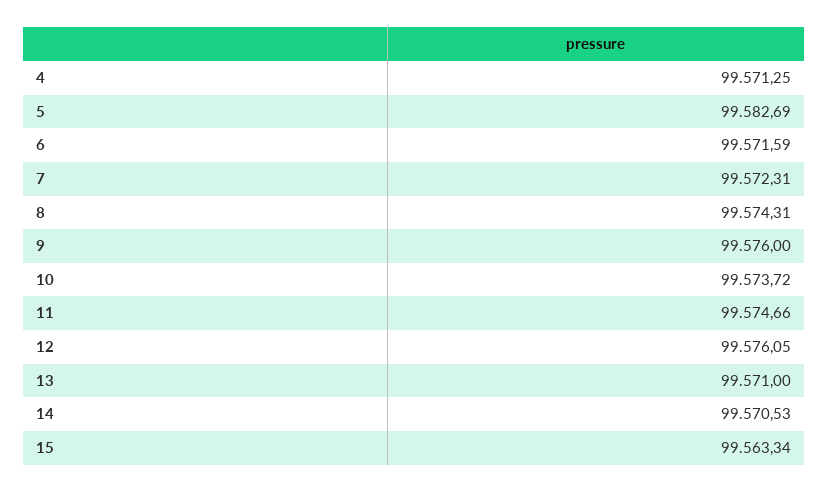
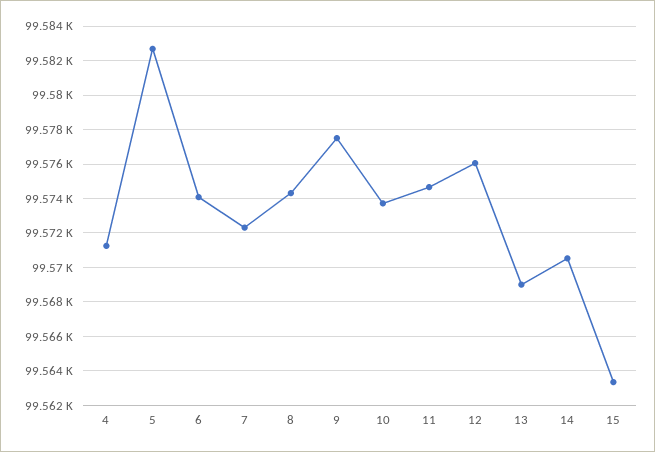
6: 99571.59 -> 99574
9: 99576 -> 99577.5
13: 99571 -> 99569

